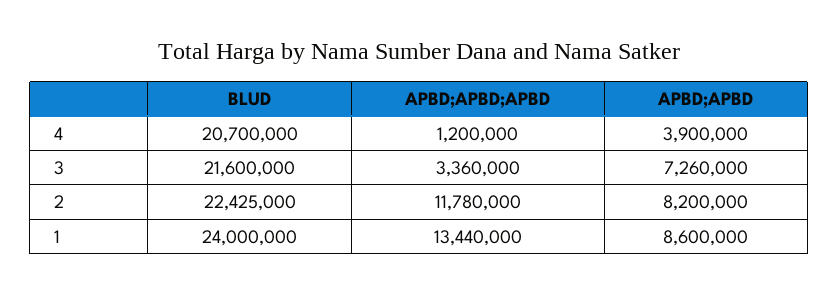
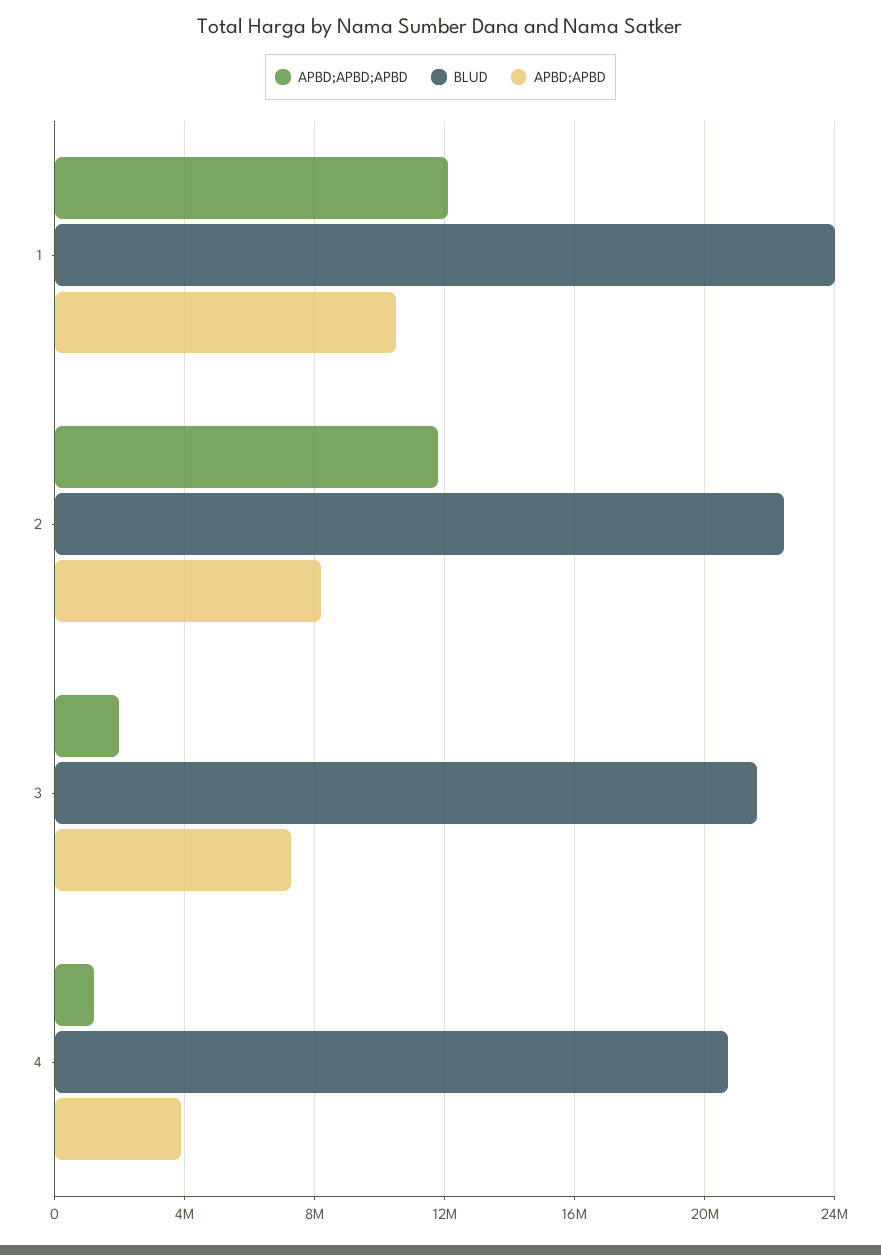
APBD;APBD;APBD, 3: 3360000 -> 2000000
APBD;APBD;APBD, 1: 13440000 -> 12000000
APBD;APBD, 1: 8600000 -> 10500000

